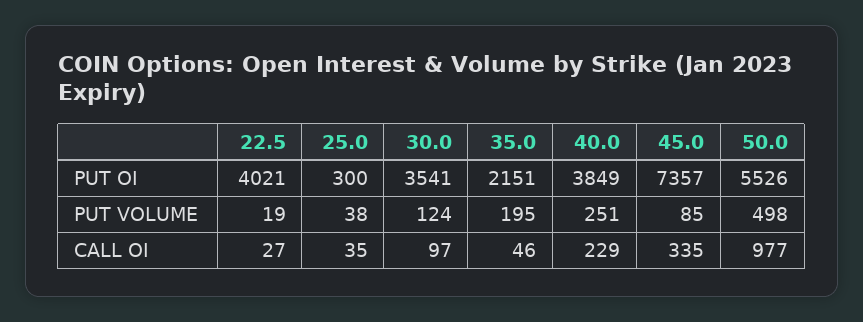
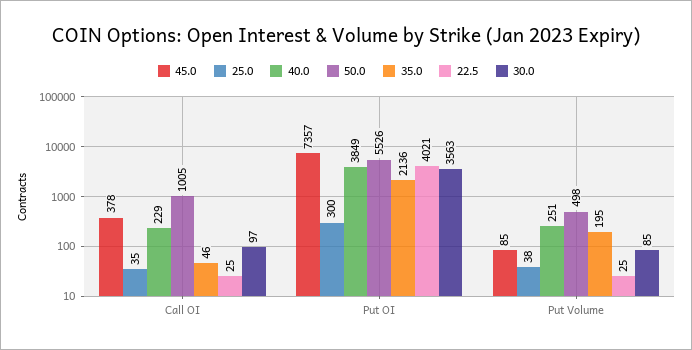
30.0, PUT OI: 3541 -> 3563
35.0, PUT OI: 2151 -> 2136
22.5, PUT VOLUME: 19 -> 25
30.0, PUT VOLUME: 124 -> 85
22.5, CALL OI: 27 -> 25
45.0, CALL OI: 335 -> 378
50.0, CALL OI: 977 -> 1005

